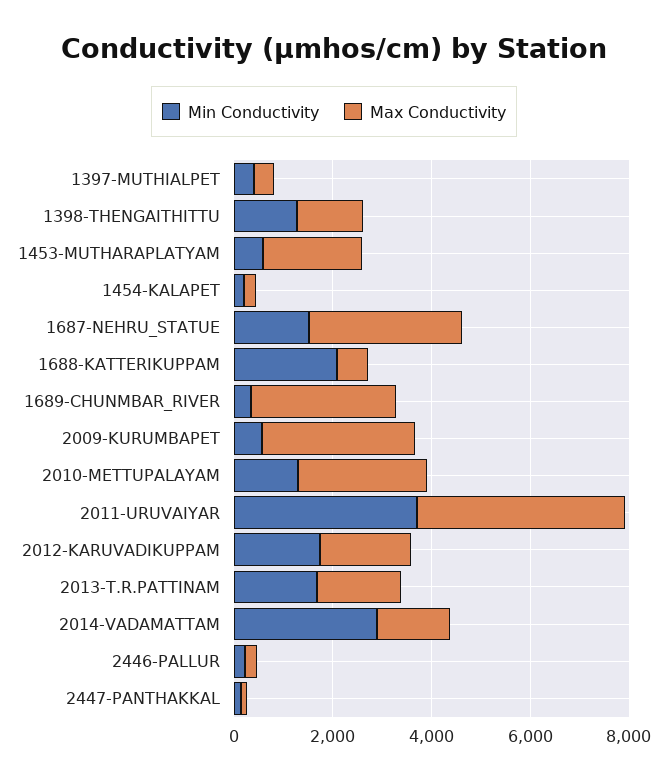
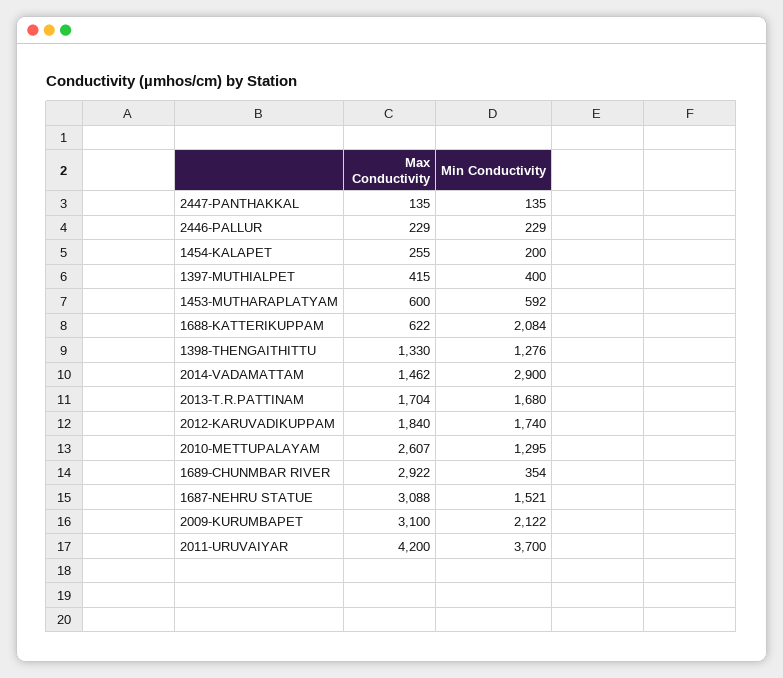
Max Conductivity, 1453-MUTHARAPLATYAM: 2000 -> 600
Min Conductivity, 2009-KURUMBAPET: 500 -> 2122

